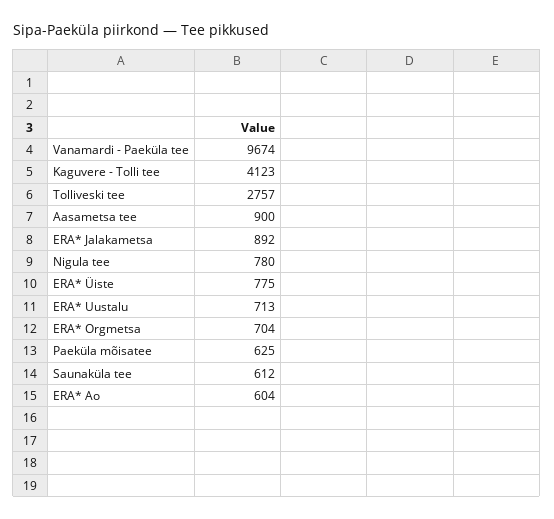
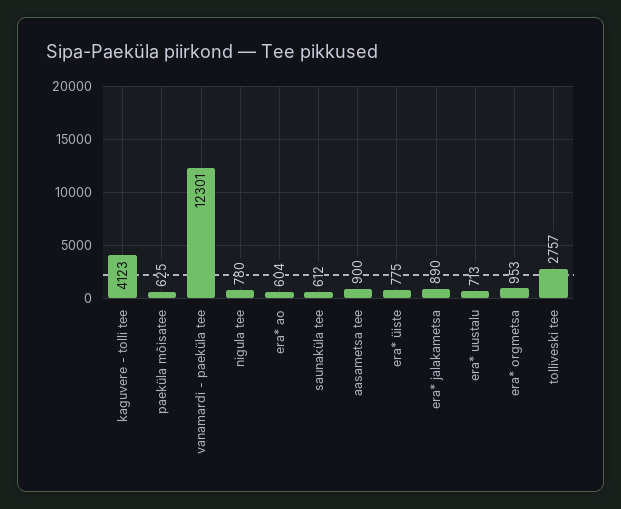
Vanamardi - Paeküla tee: 9674 -> 12301
ERA* Jalakametsa: 892 -> 890
ERA* Orgmetsa: 704 -> 953

